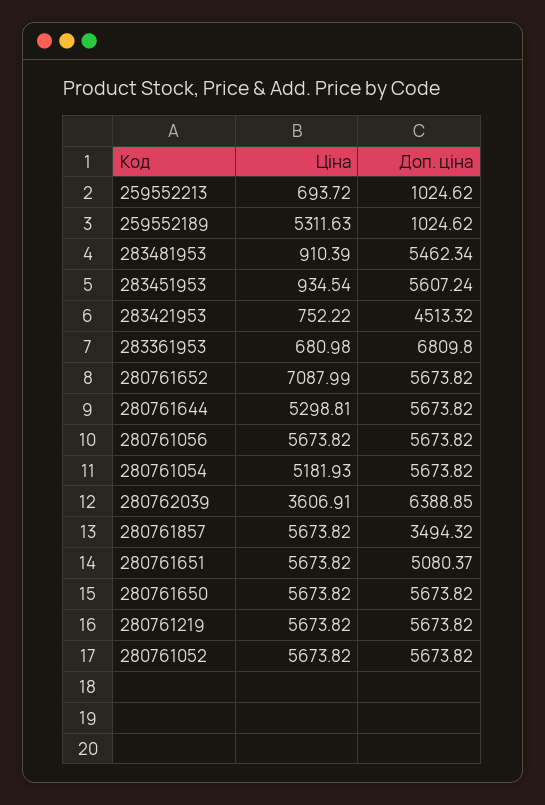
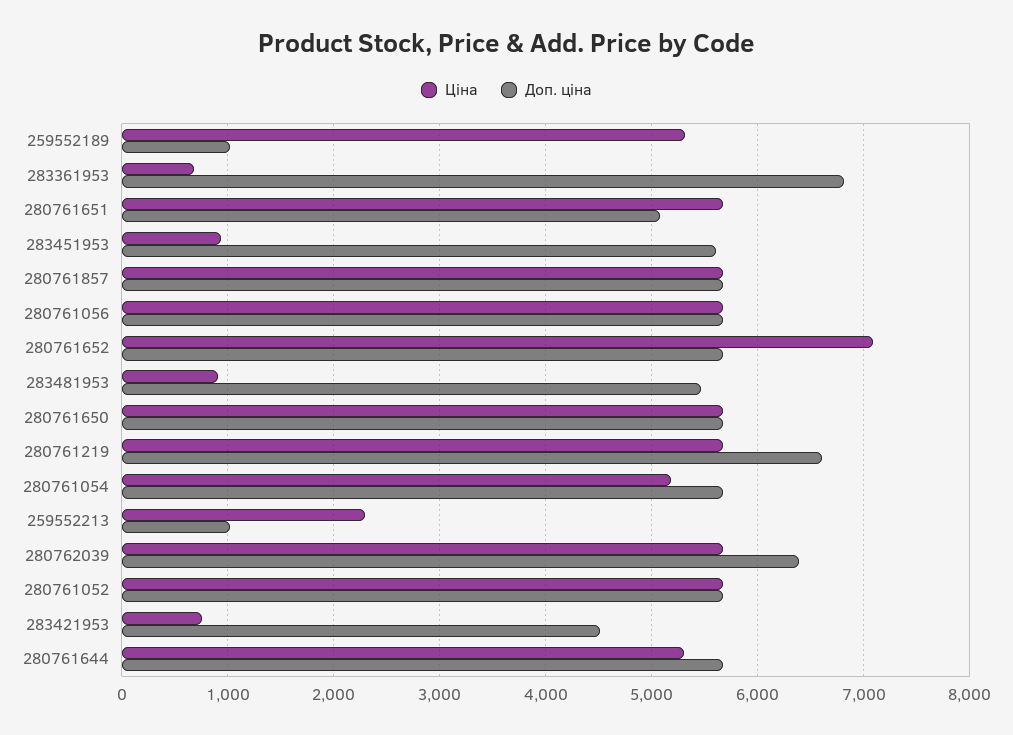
Ціна, 259552213: 693.72 -> 2300
Ціна, 280762039: 3606.91 -> 5700
Доп. ціна, 280761857: 3494.32 -> 5700
Доп. ціна, 280761219: 5673.82 -> 6600

